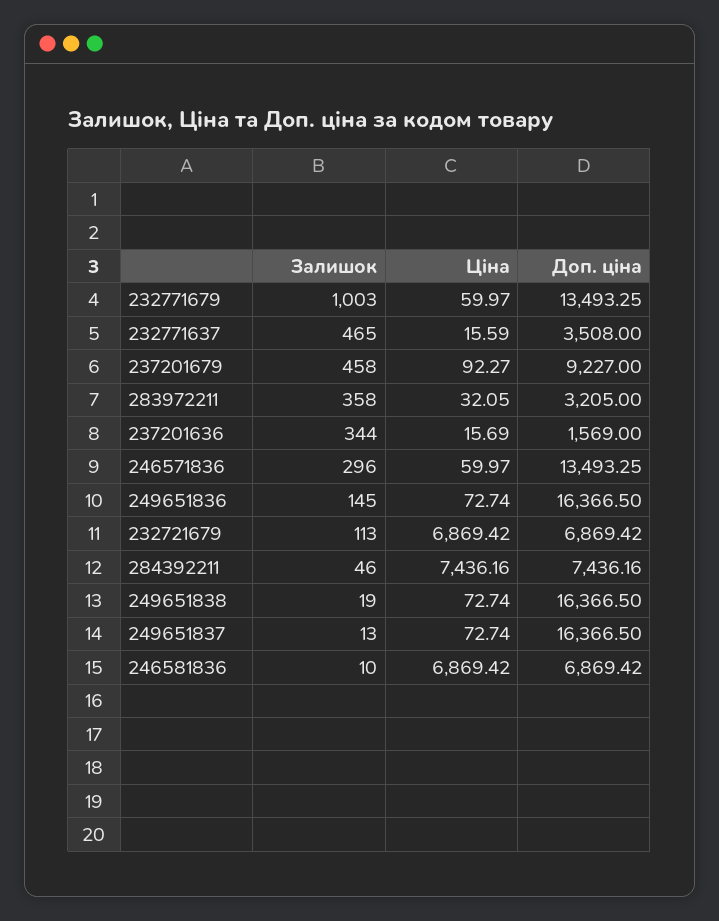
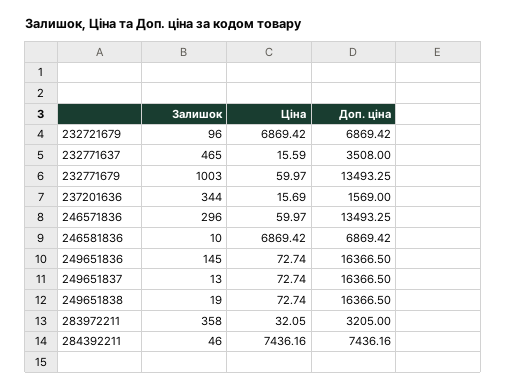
Залишок, 237201679: 458 -> none
Ціна, 237201679: 92.27 -> none
Доп. ціна, 237201679: 9227 -> none
Залишок, 232721679: 113 -> 96

